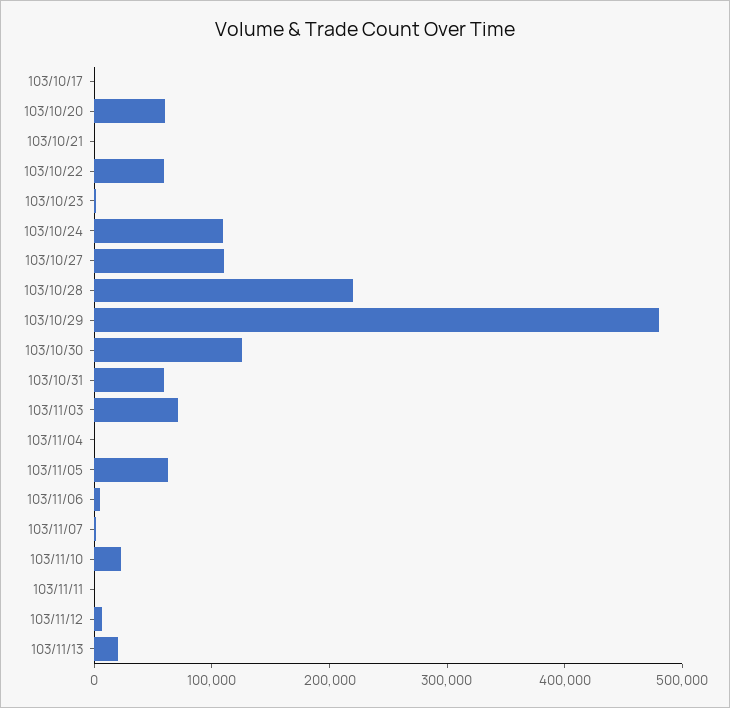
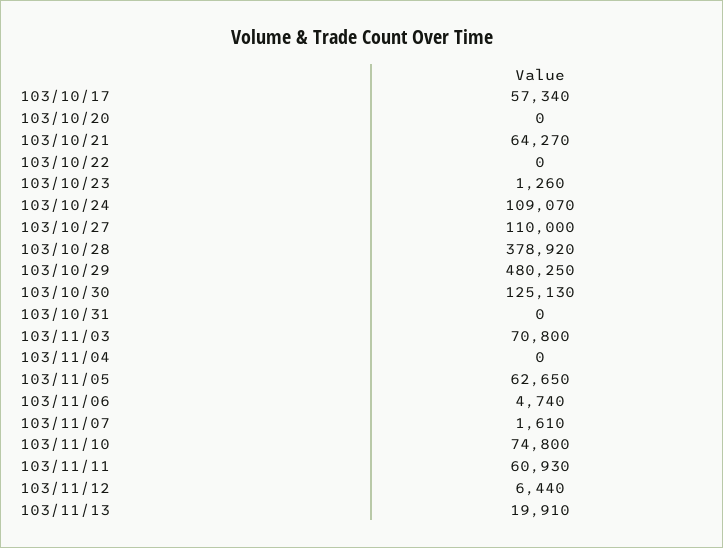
103/10/17: 0 -> 57340
103/10/20: 60000 -> 0
103/10/21: 0 -> 64270
103/10/22: 60000 -> 0
103/10/28: 220000 -> 378920
103/10/31: 60000 -> 0
103/11/10: 20000 -> 74800
103/11/11: 0 -> 60930

